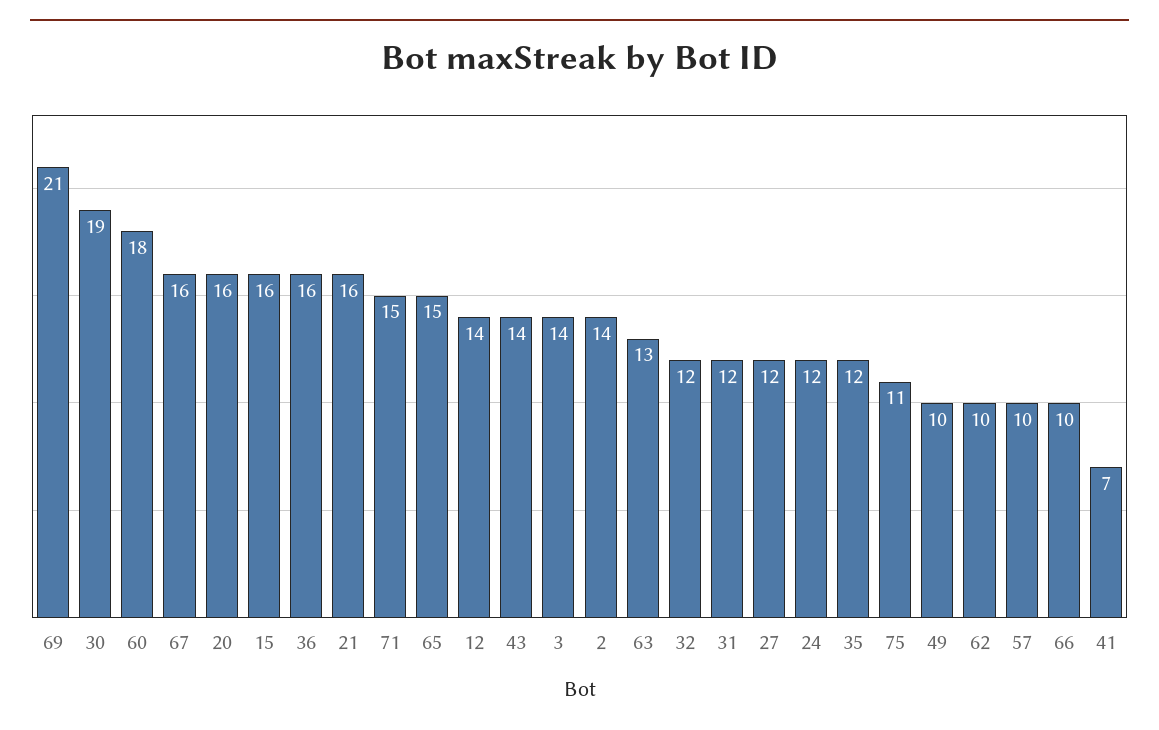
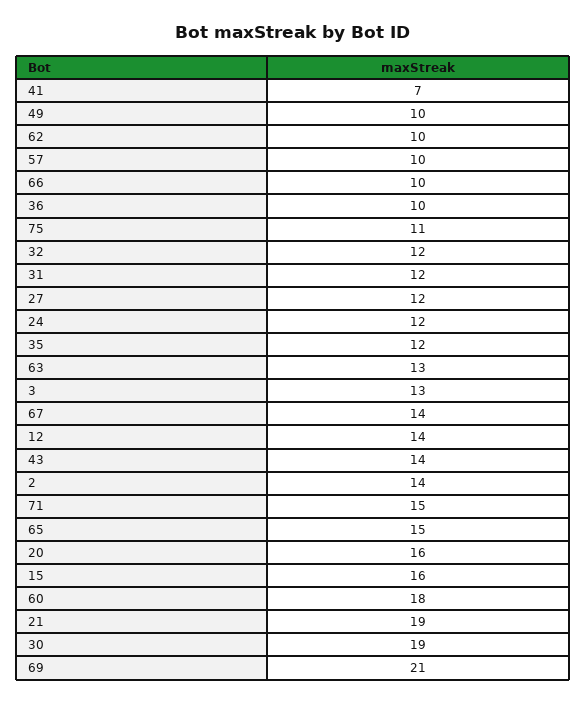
67: 16 -> 14
36: 16 -> 10
21: 16 -> 19
3: 14 -> 13

